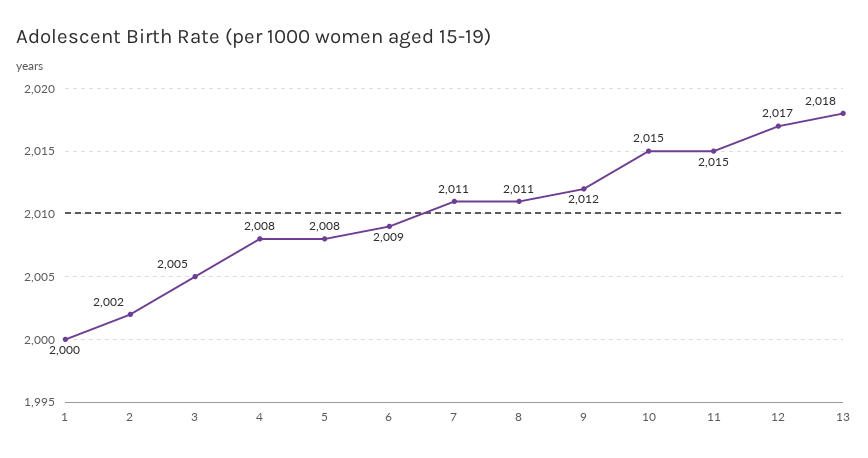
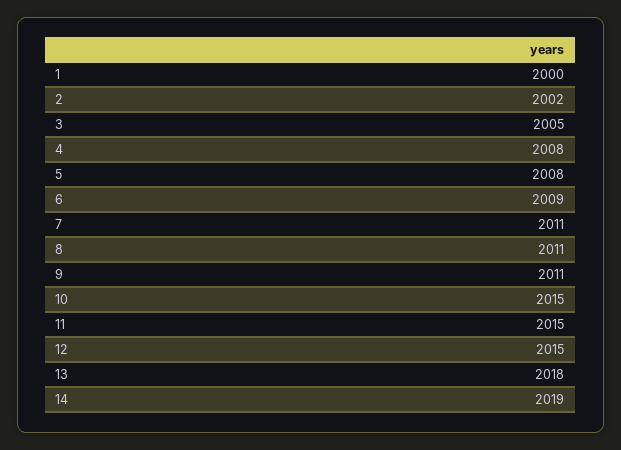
9: 2012 -> 2011
12: 2017 -> 2015
14: none -> 2019

